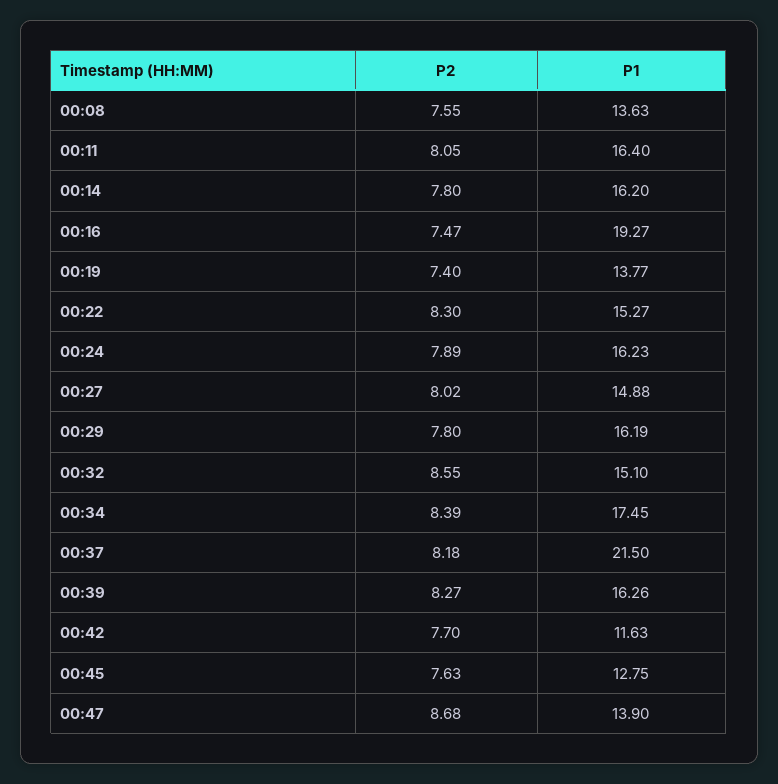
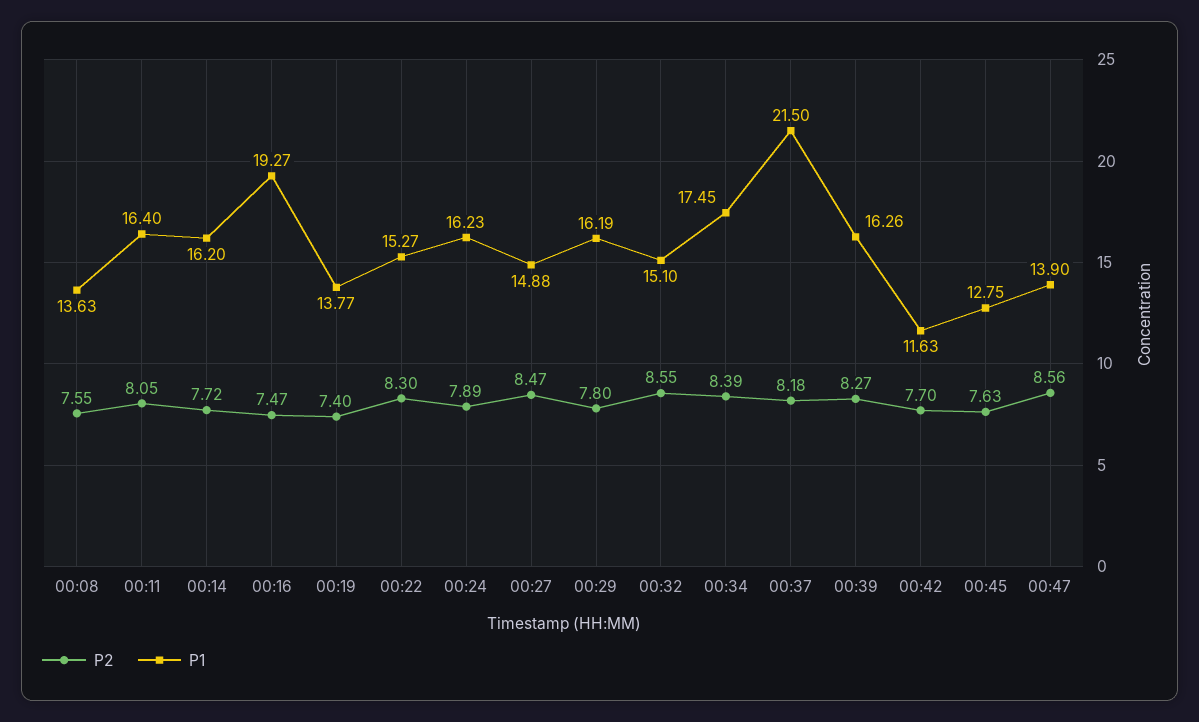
P2, 00:14: 7.8 -> 7.72
P2, 00:27: 8.02 -> 8.47
P2, 00:47: 8.68 -> 8.56

